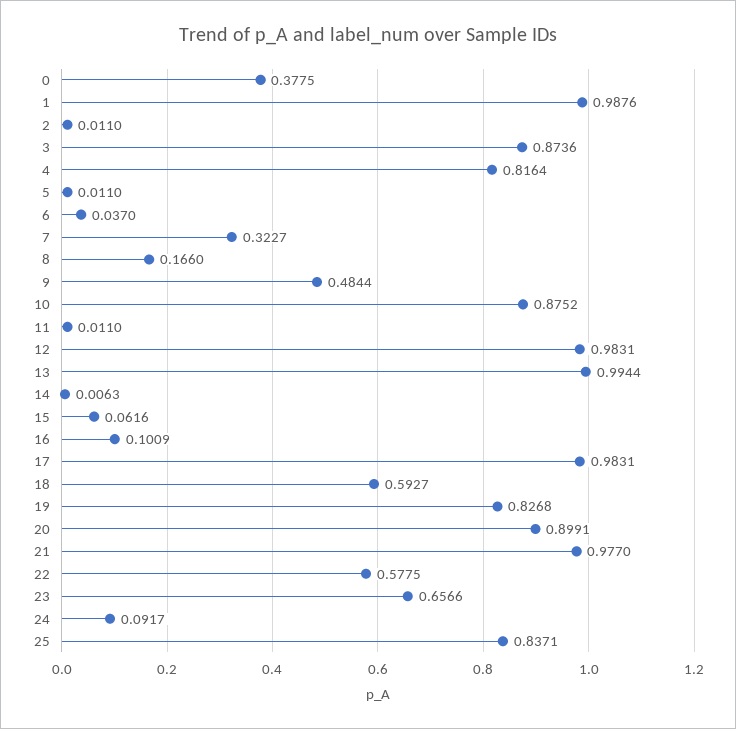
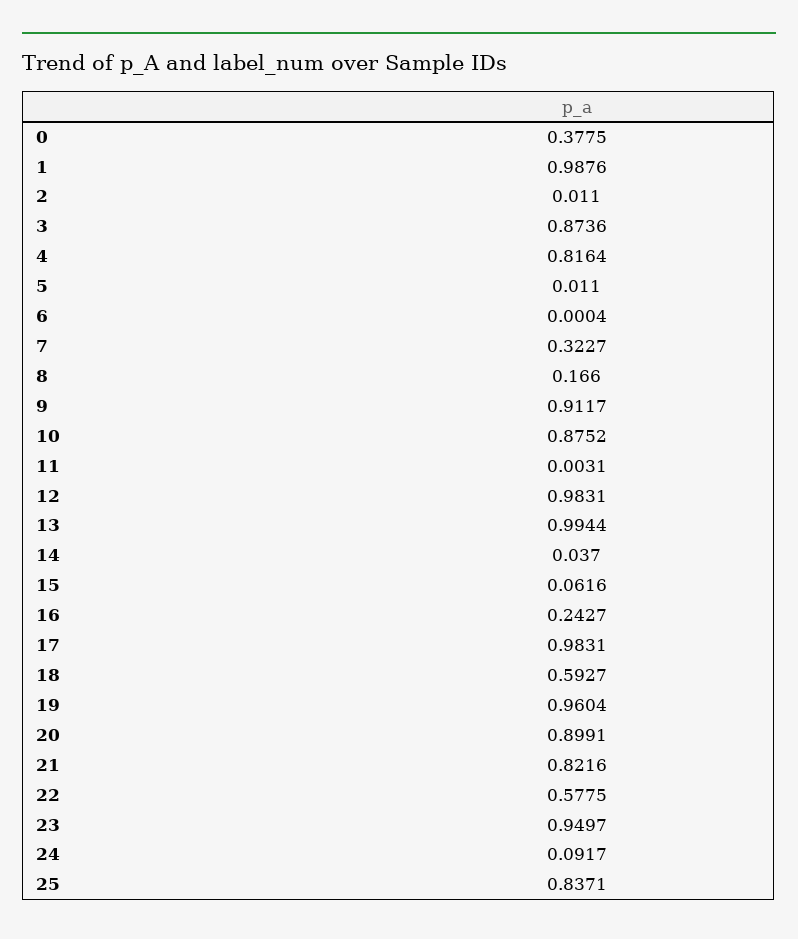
6: 0.037 -> 0.0004
9: 0.4844 -> 0.9117
11: 0.011 -> 0.0031
14: 0.0063 -> 0.037
16: 0.1009 -> 0.2427
19: 0.8268 -> 0.9604
21: 0.977 -> 0.8216
23: 0.6566 -> 0.9497

